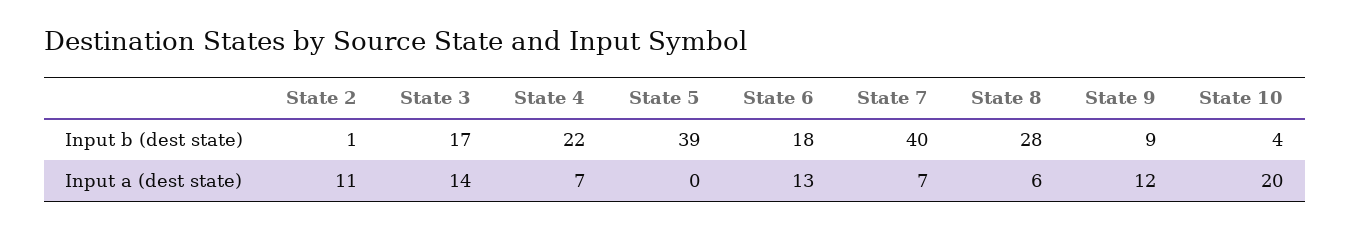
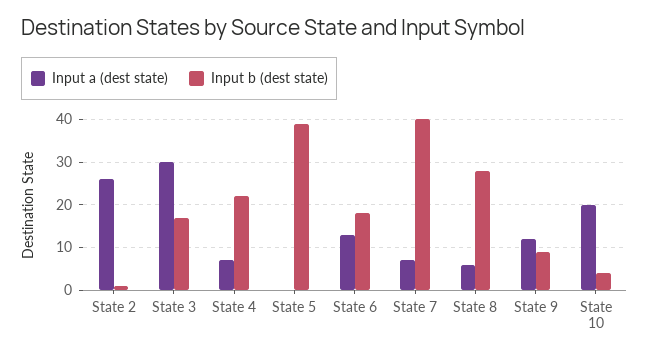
Input a (dest state), State 2: 11 -> 25
Input a (dest state), State 3: 14 -> 30

